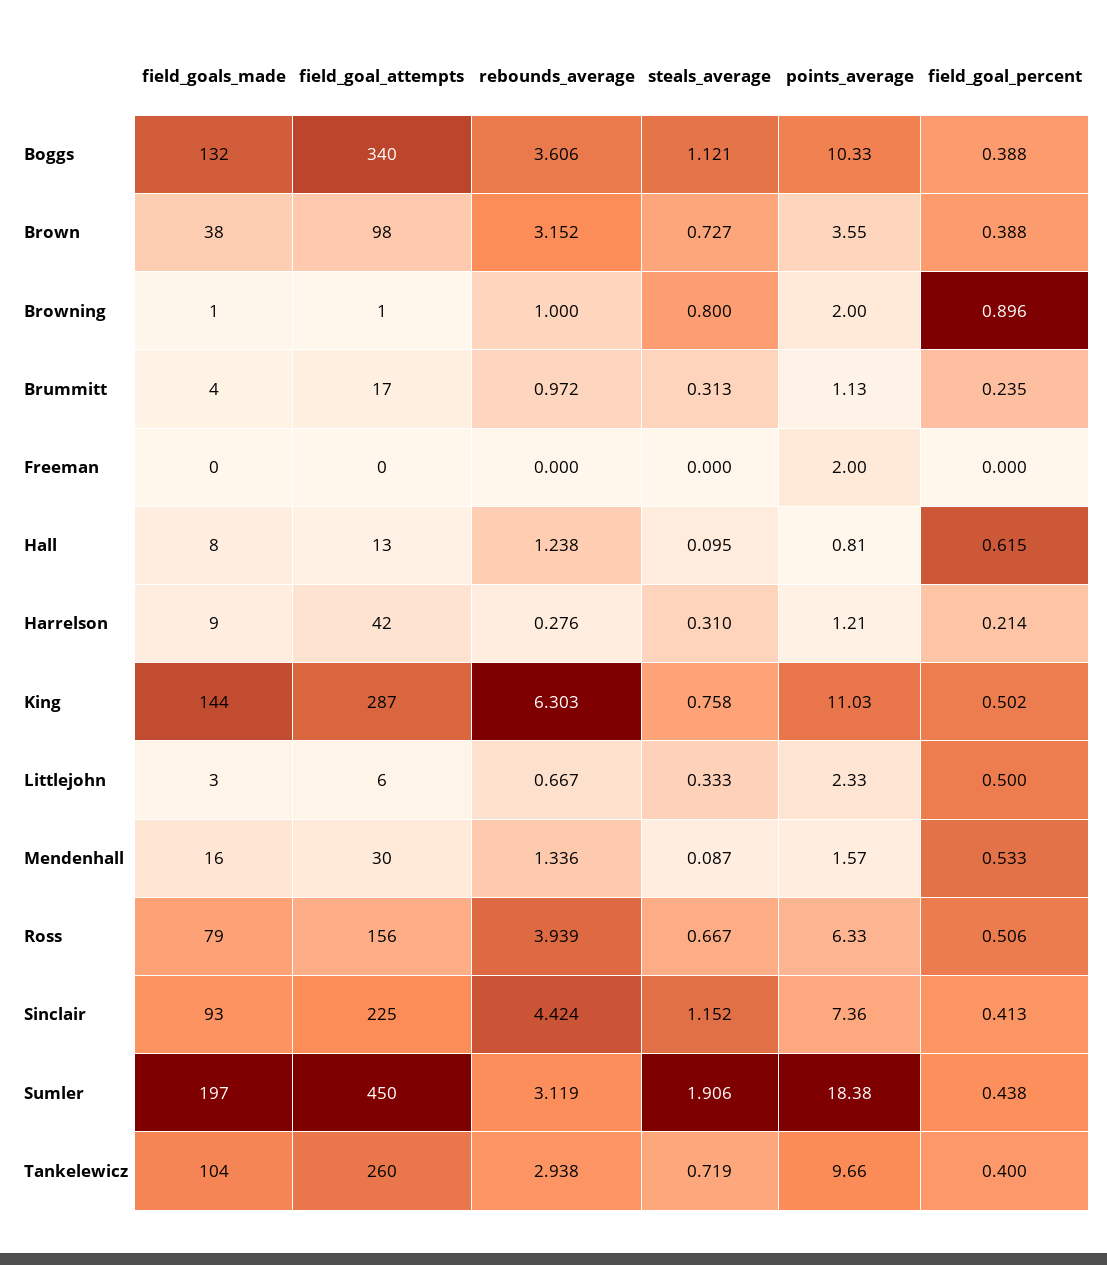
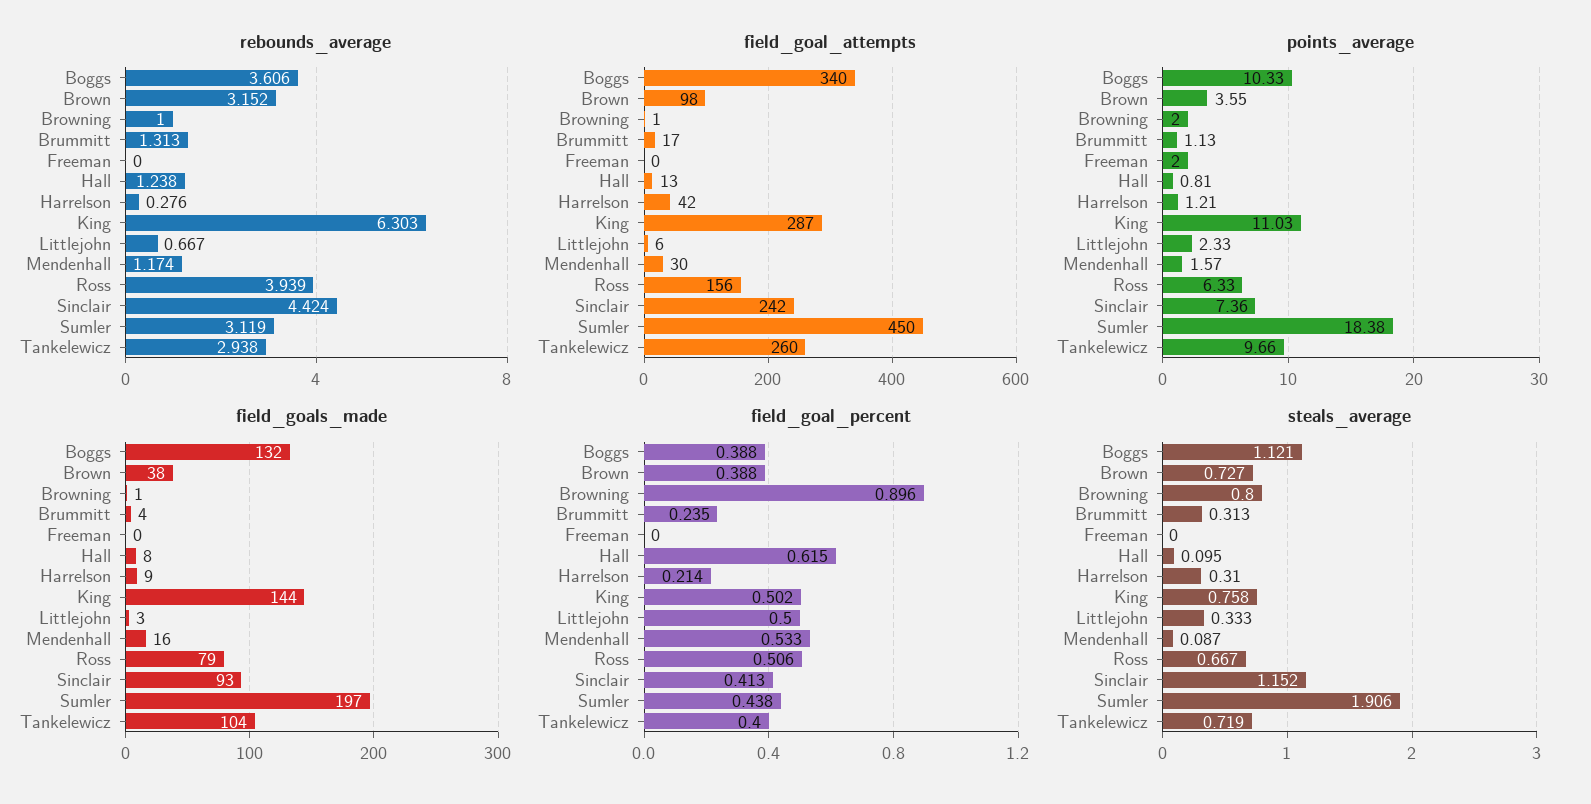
rebounds_average, Brummitt: 0.972 -> 1.313
rebounds_average, Mendenhall: 1.336 -> 1.174
field_goal_attempts, Sinclair: 225 -> 242

